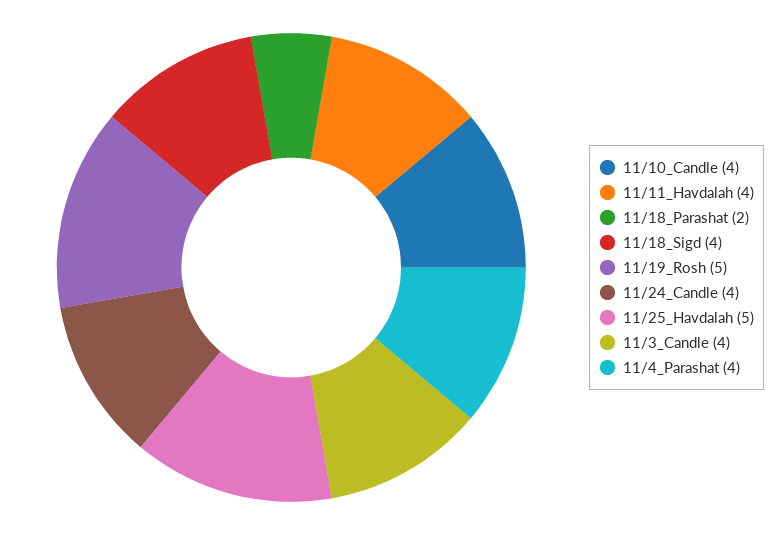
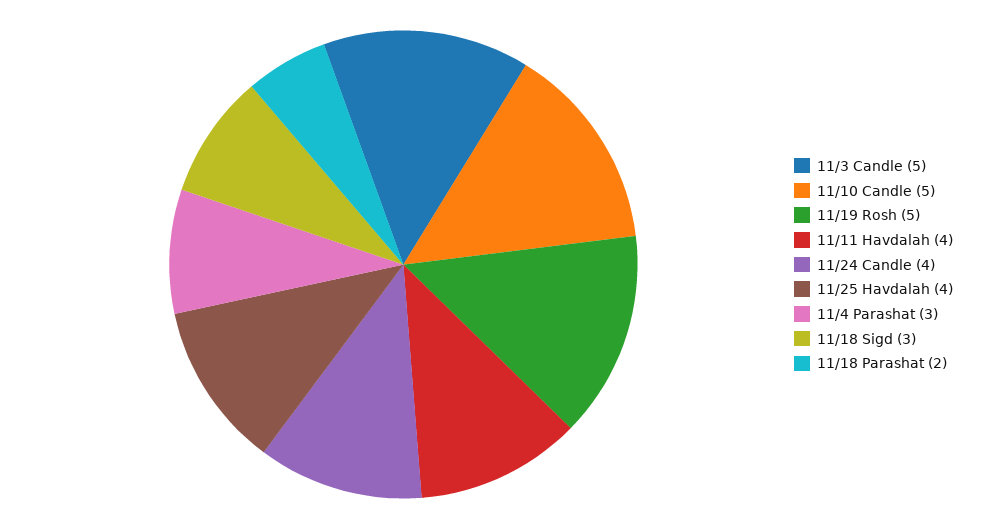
11/10_Candle: 4 -> 5
11/18_Sigd: 4 -> 3
11/25_Havdalah: 5 -> 4
11/3_Candle: 4 -> 5
11/4_Parashat: 4 -> 3

